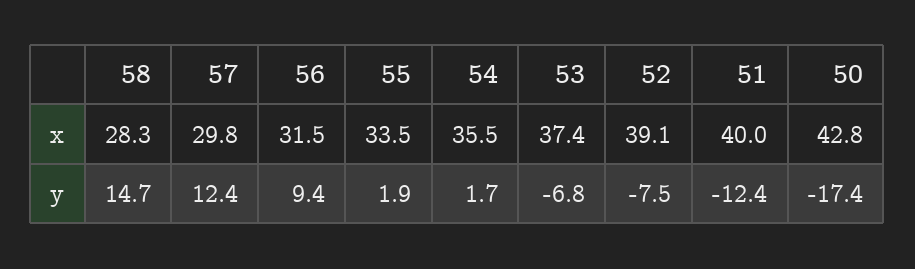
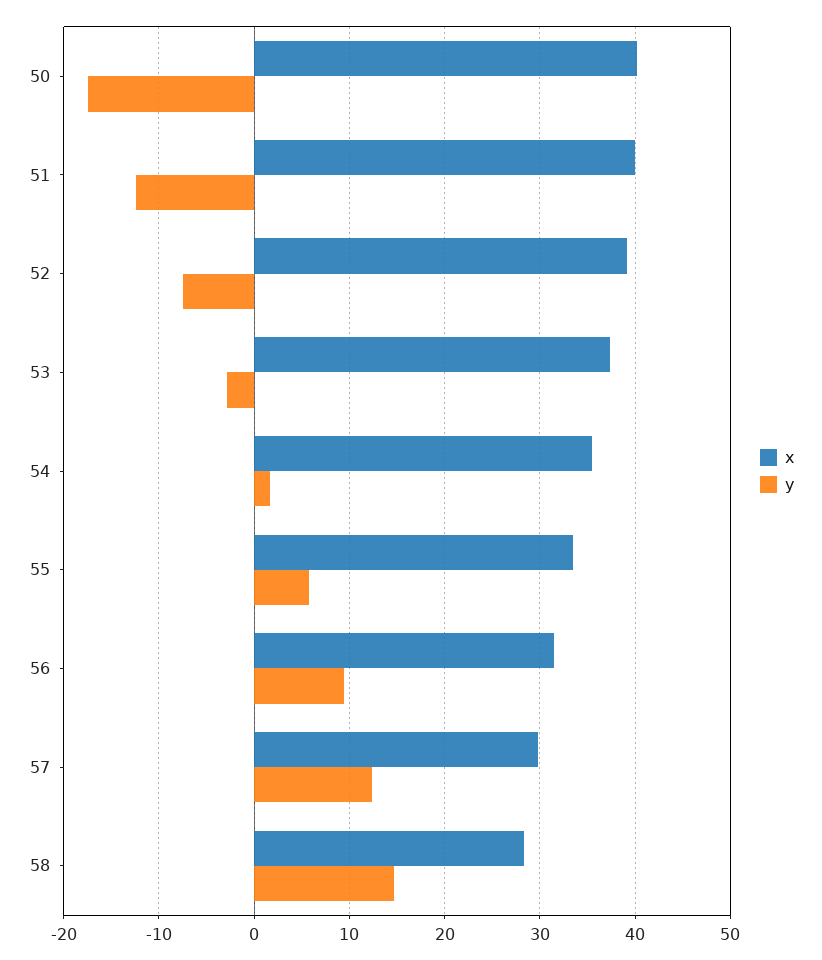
x, 50: 42.8 -> 40
y, 55: 1.9 -> 6
y, 53: -6.8 -> -3

